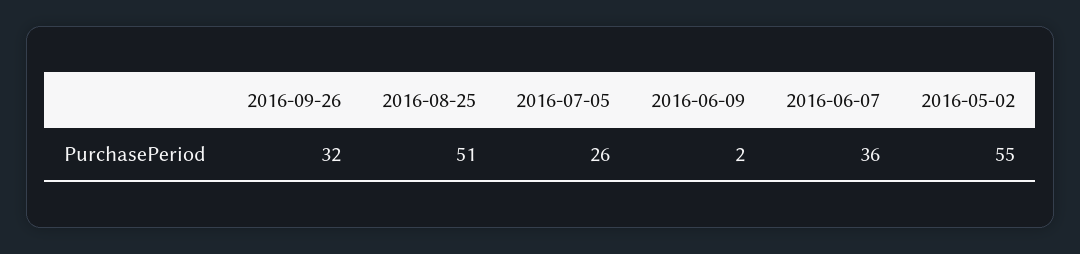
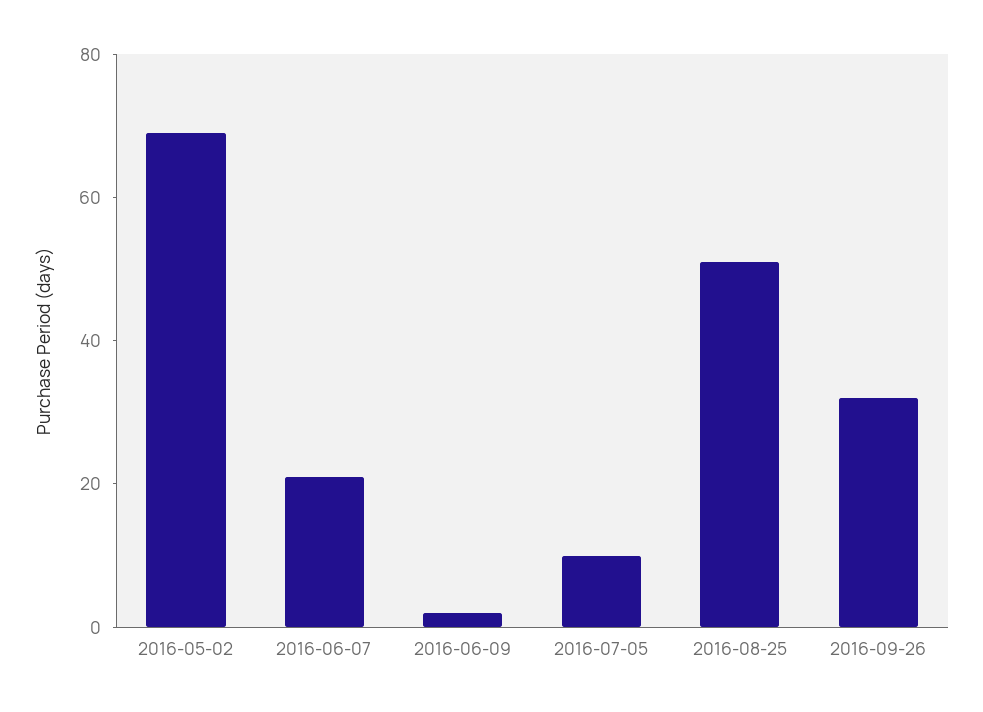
2016-07-05: 26 -> 10
2016-06-07: 36 -> 20
2016-05-02: 55 -> 70

